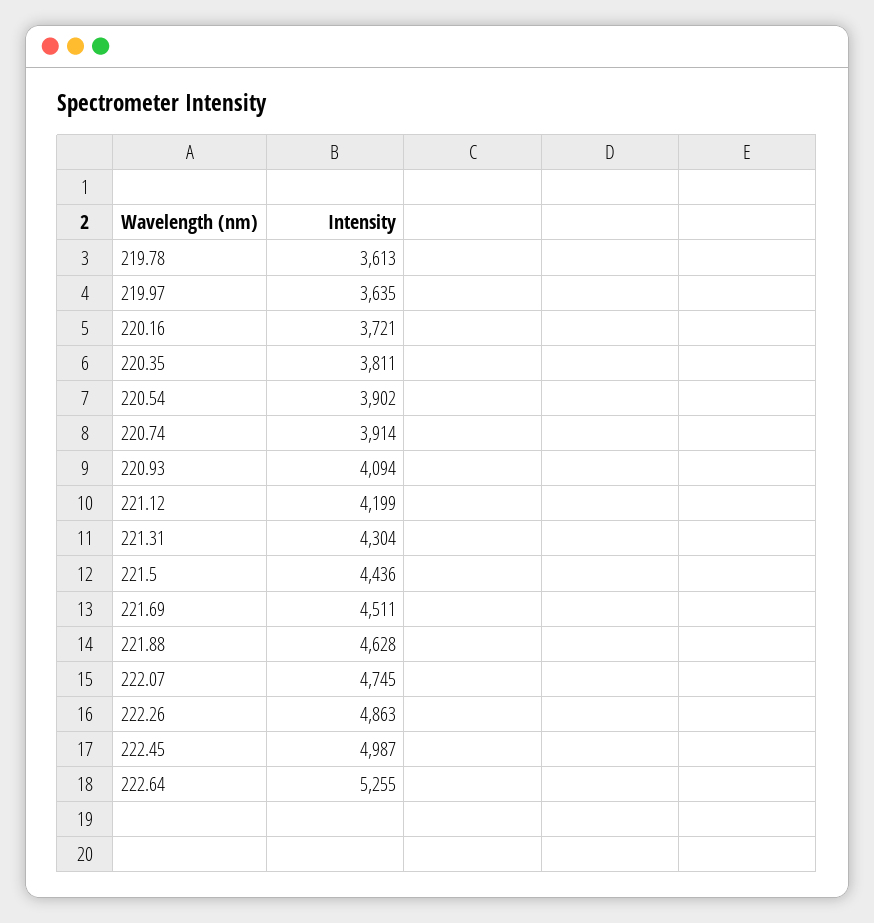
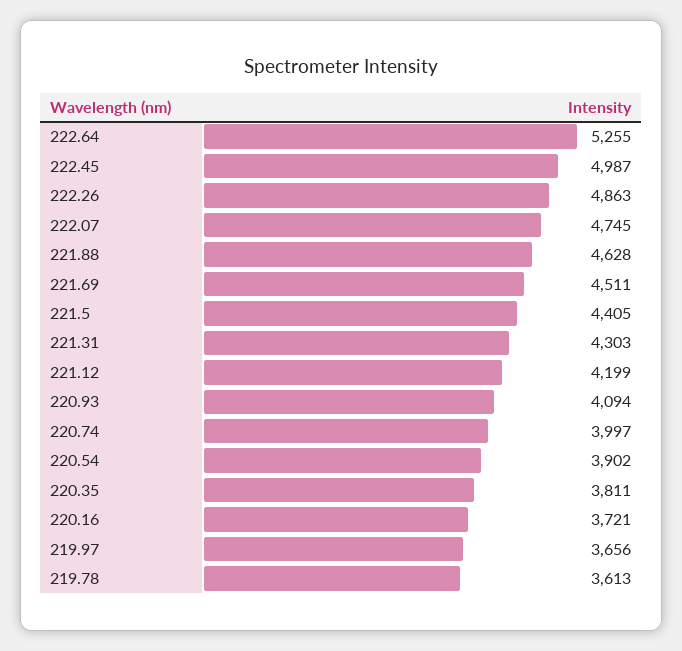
219.97: 3635 -> 3656
220.74: 3914 -> 3997
221.31: 4304 -> 4303
221.5: 4436 -> 4405

